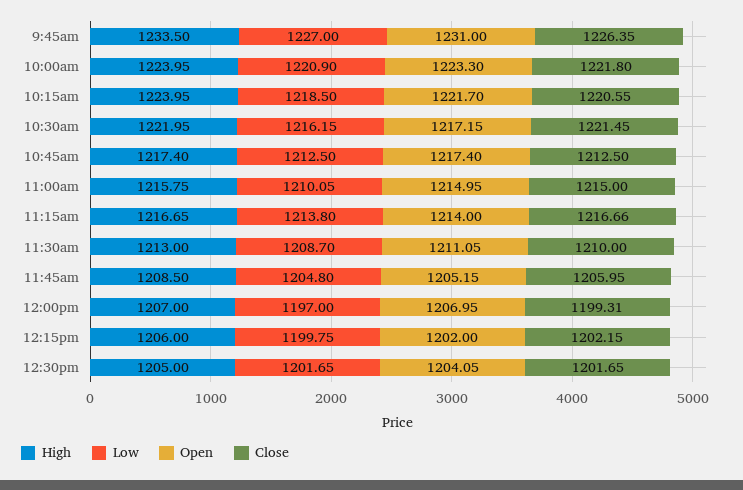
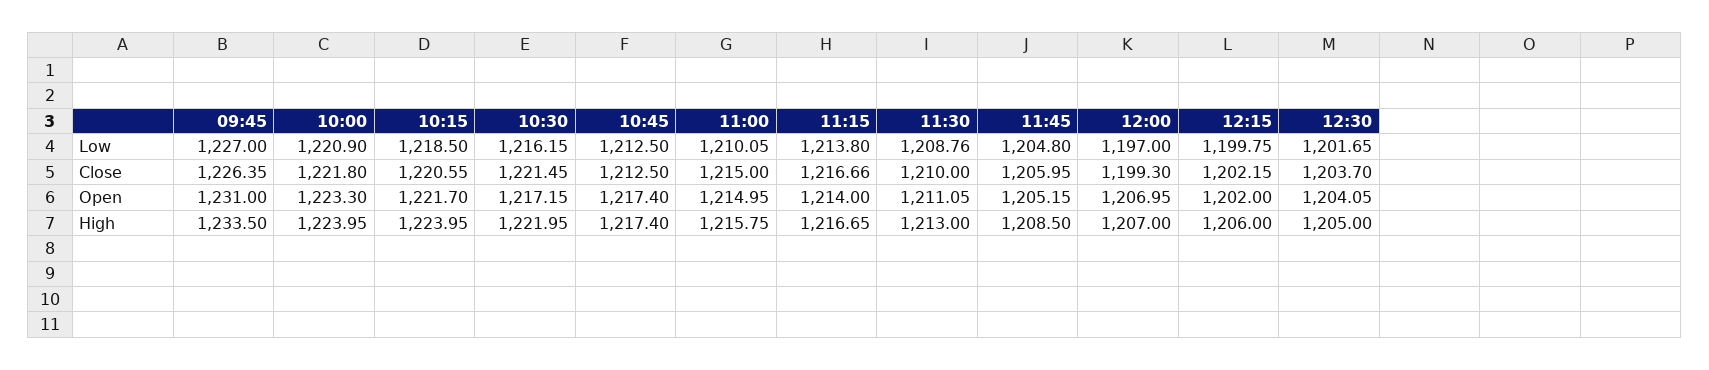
Low, 11:30am: 1208.7 -> 1208.76
Close, 12:00pm: 1199.31 -> 1199.3
Close, 12:30pm: 1201.65 -> 1203.7

